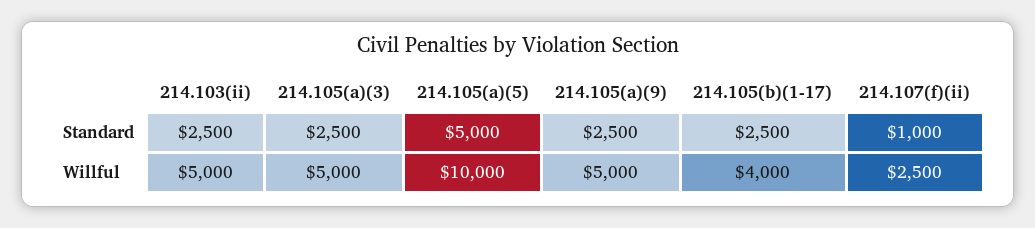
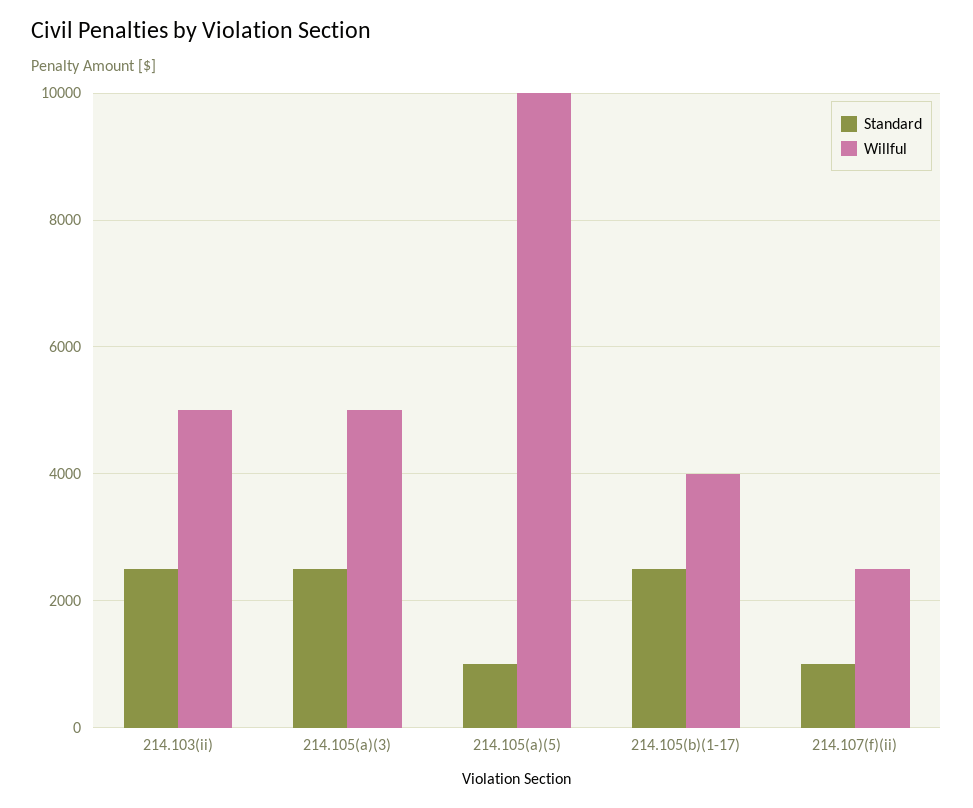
Standard, 214.105(a)(5): 5000 -> 1000
Standard, 214.105(a)(9): 2500 -> none
Willful, 214.105(a)(9): 5000 -> none

